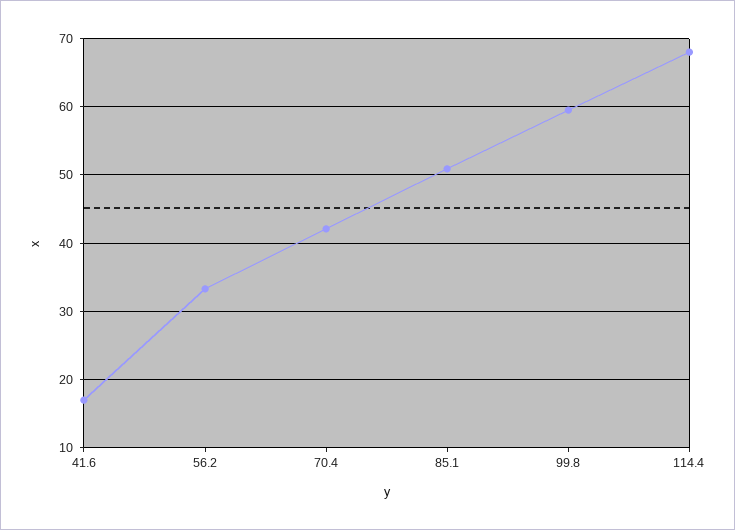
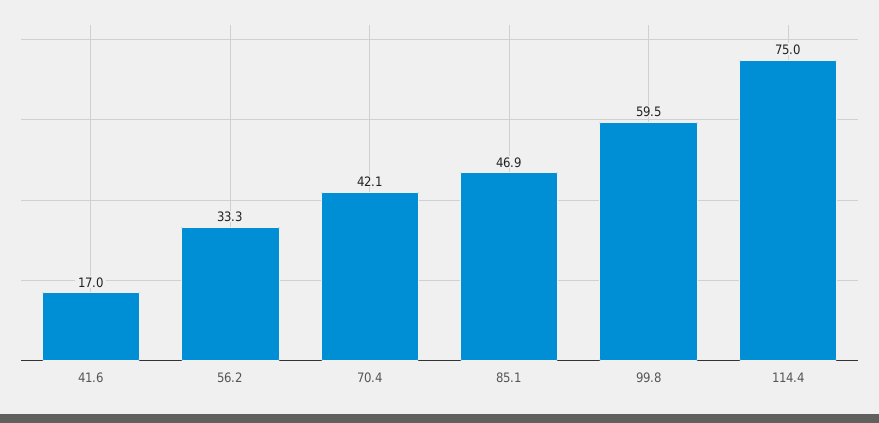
85.1: 51 -> 46.9
114.4: 68 -> 75

